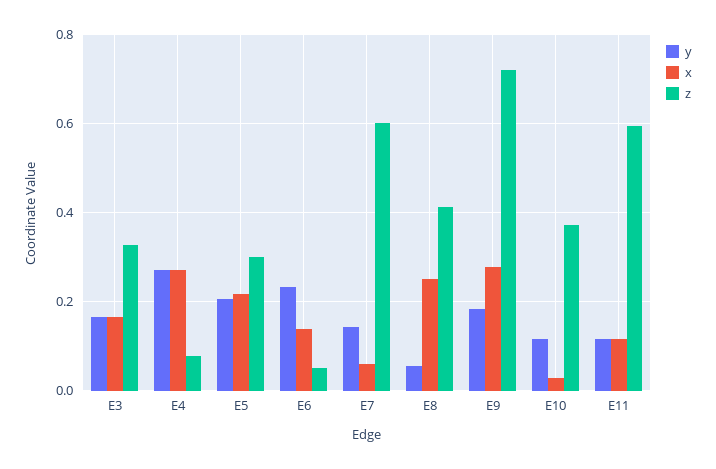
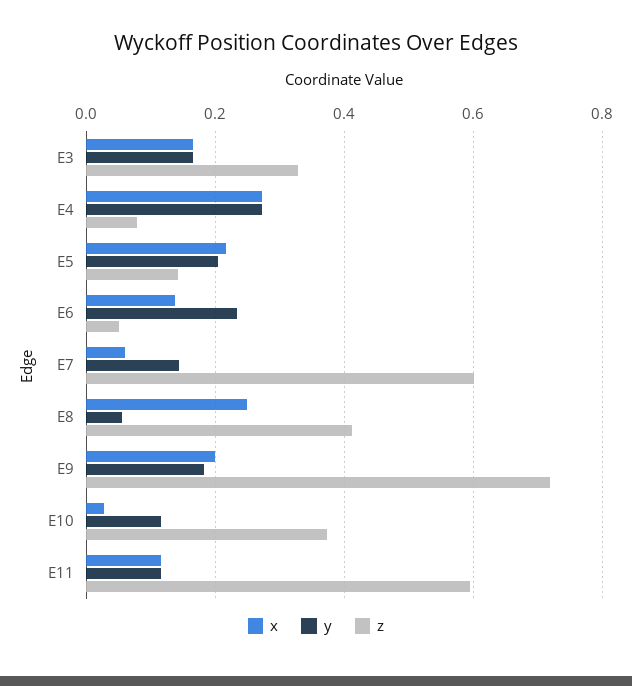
z, E5: 0.3 -> 0.14
x, E9: 0.28 -> 0.2

